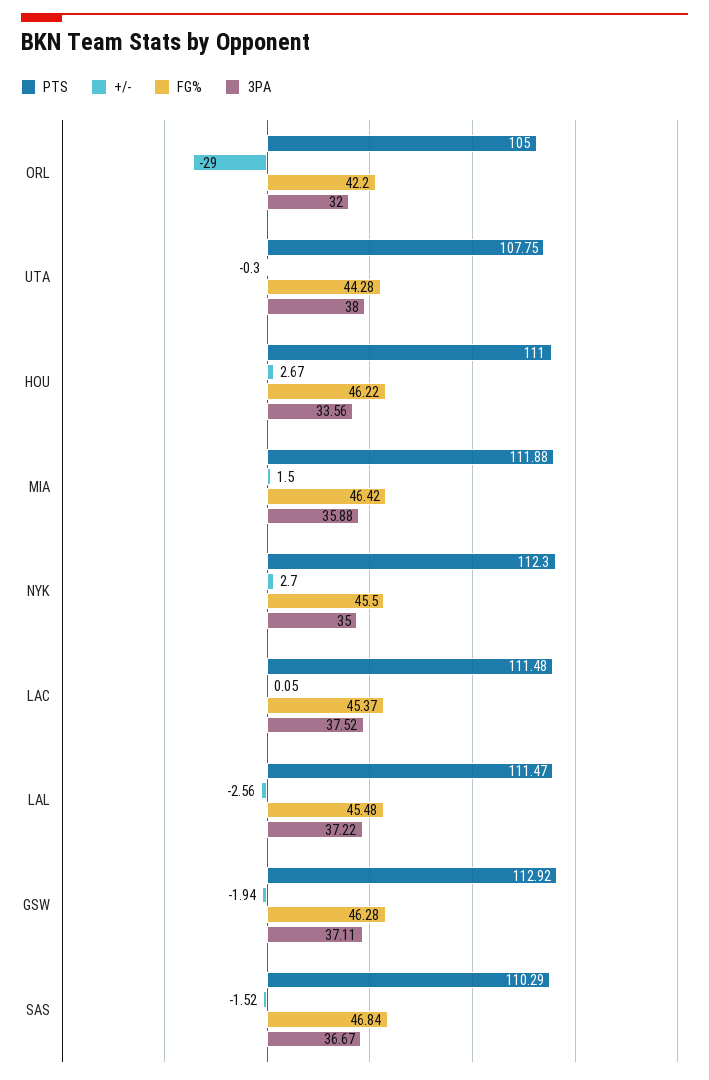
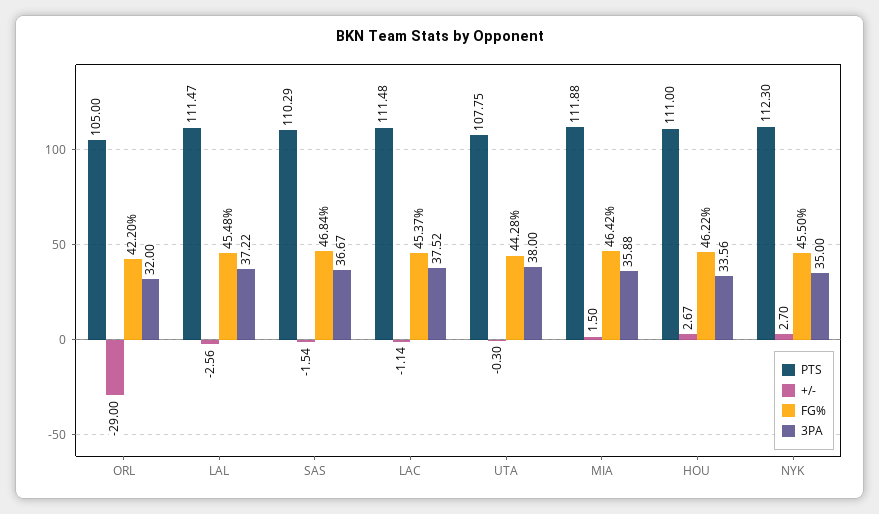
+/-, LAC: 0.05 -> -1.14
PTS, GSW: 112.92 -> none
+/-, GSW: -1.94 -> none
FG%, GSW: 46.28 -> none
3PA, GSW: 37.11 -> none
+/-, SAS: -1.52 -> -1.54

